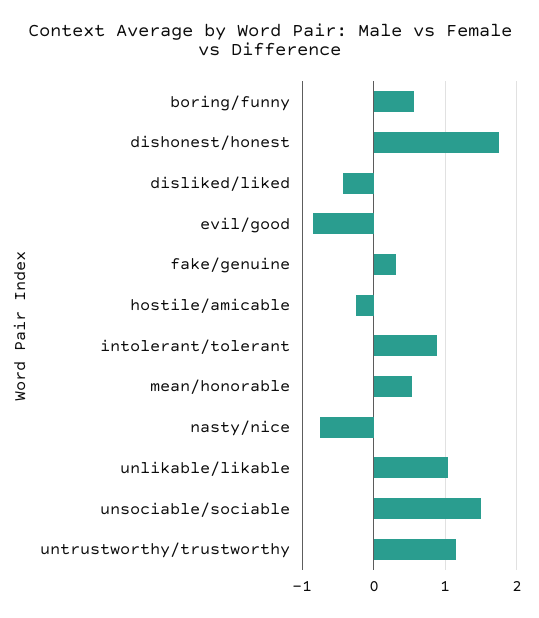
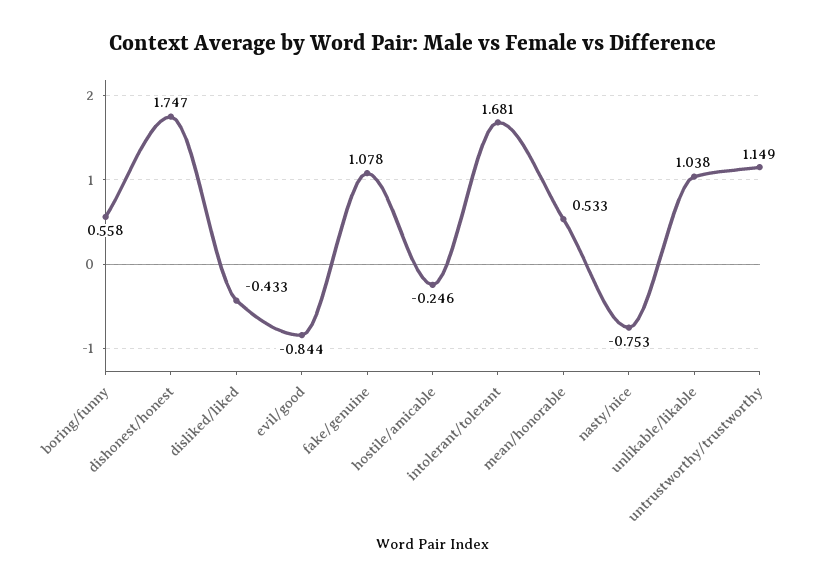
fake/genuine: 0.3 -> 1.078
intolerant/tolerant: 0.9 -> 1.681
unsociable/sociable: 1.5 -> none

